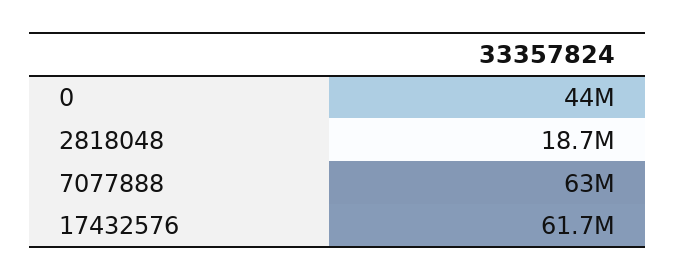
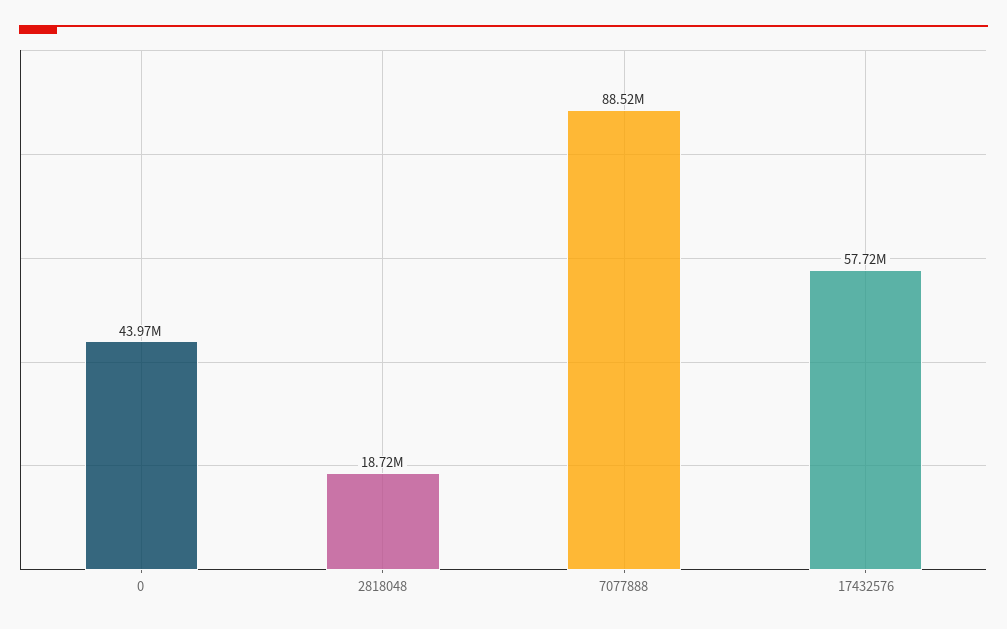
7077888: 63000000 -> 88520000
17432576: 61700000 -> 57720000

